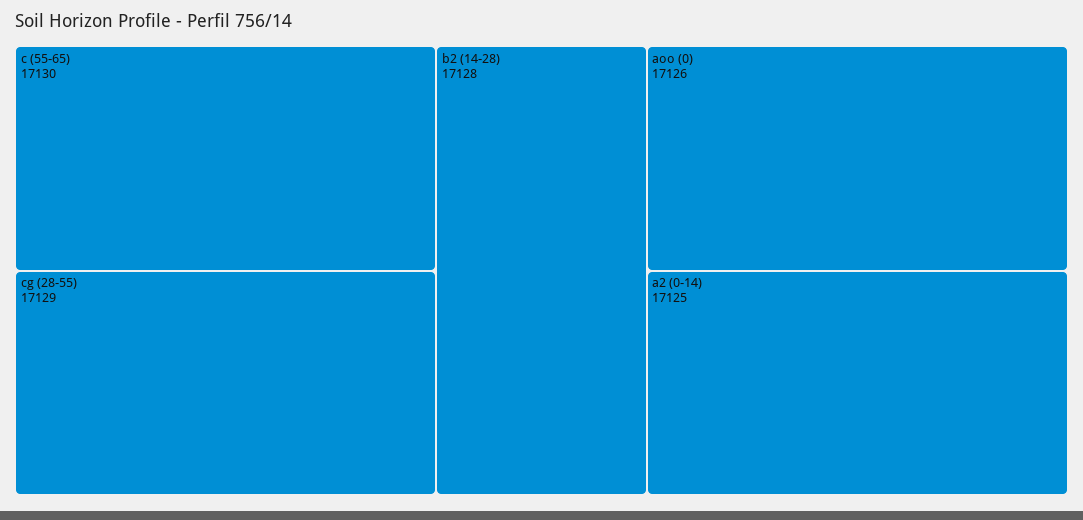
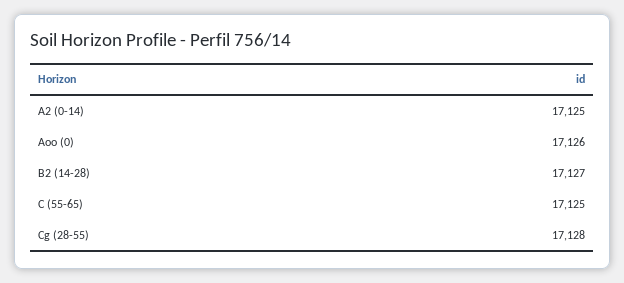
c (55-65): 17130 -> 17125
cg (28-55): 17129 -> 17128
b2 (14-28): 17128 -> 17127

